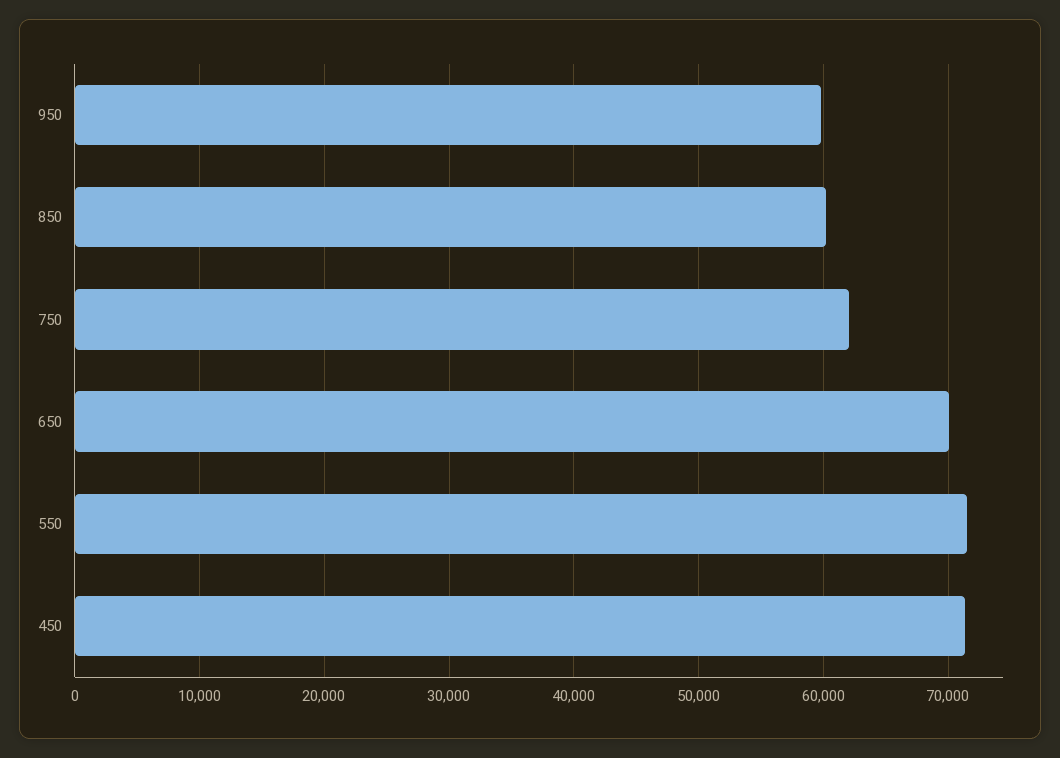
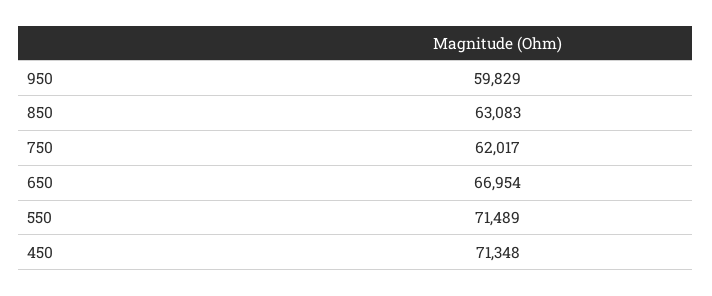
850: 60000 -> 63083
650: 70000 -> 66954

